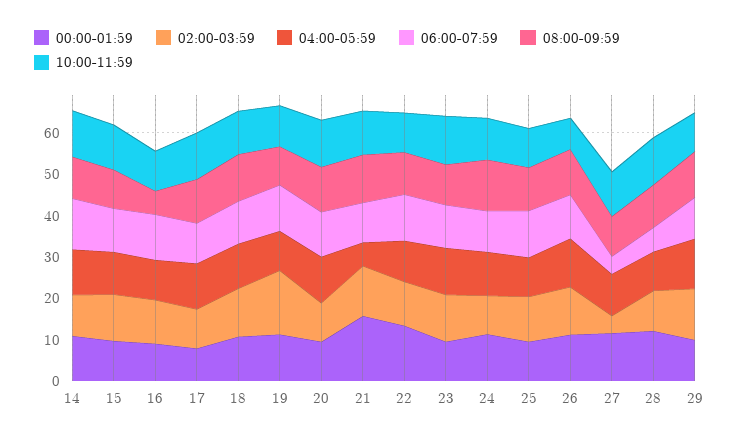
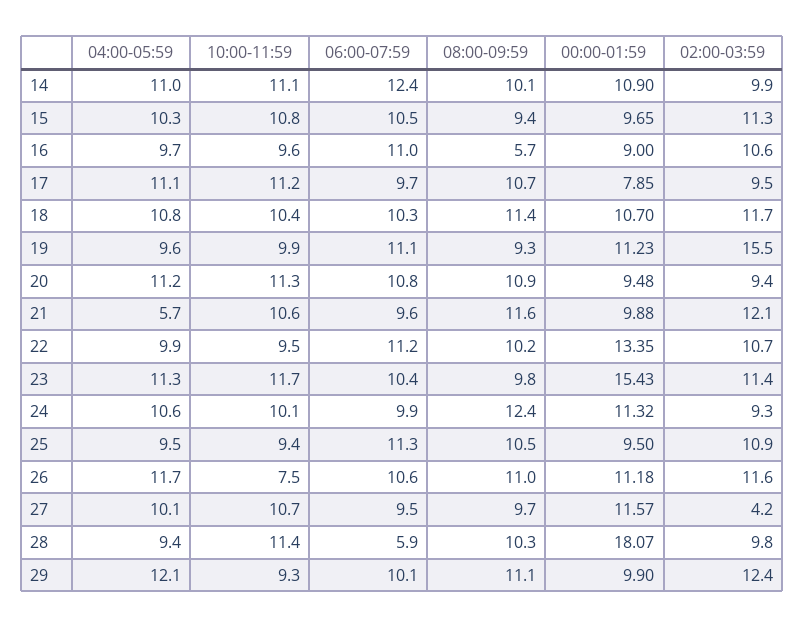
00:00-01:59, 21: 16 -> 9.88
00:00-01:59, 23: 10 -> 15.43
06:00-07:59, 27: 4 -> 9.5
00:00-01:59, 28: 12 -> 18.07

